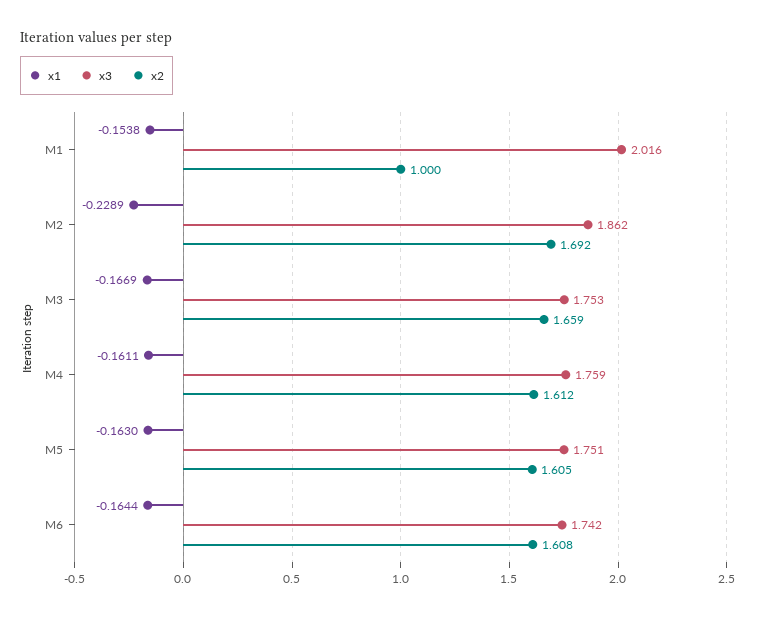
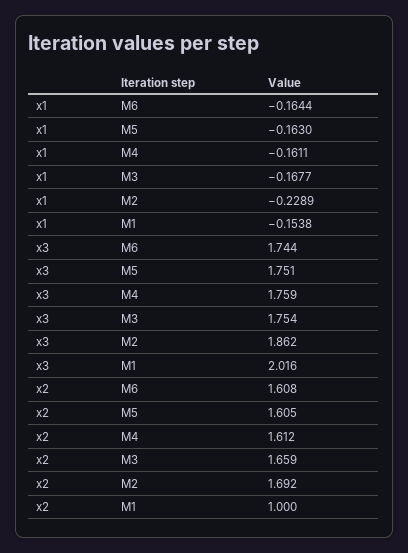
x1, M3: -0.1669 -> -0.1677
x3, M3: 1.753 -> 1.754
x3, M6: 1.742 -> 1.744

